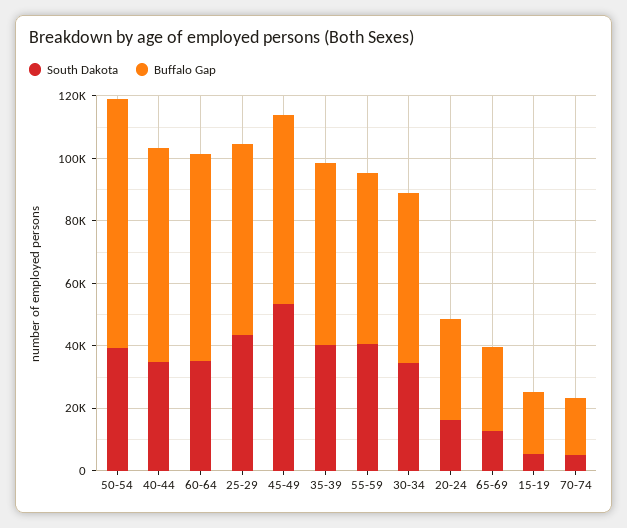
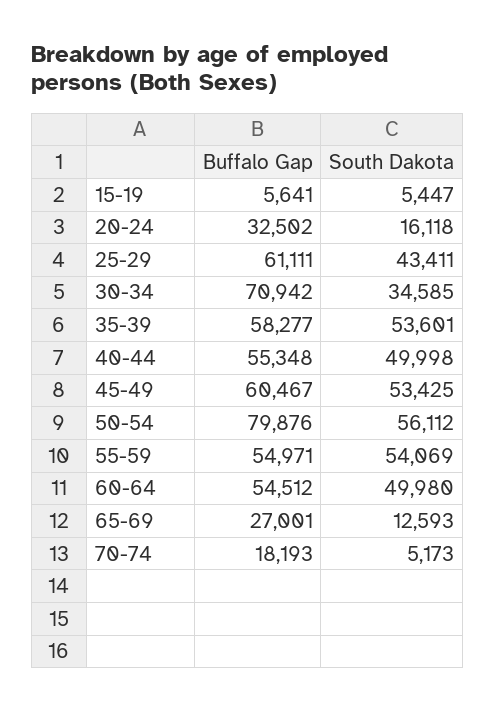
South Dakota, 50-54: 40000 -> 56112
South Dakota, 40-44: 35000 -> 49998
Buffalo Gap, 40-44: 70000 -> 55348
South Dakota, 60-64: 35000 -> 49980
Buffalo Gap, 60-64: 65000 -> 54512
South Dakota, 35-39: 40000 -> 53601
South Dakota, 55-59: 40000 -> 54069
Buffalo Gap, 30-34: 55000 -> 70942
Buffalo Gap, 15-19: 20000 -> 5641

